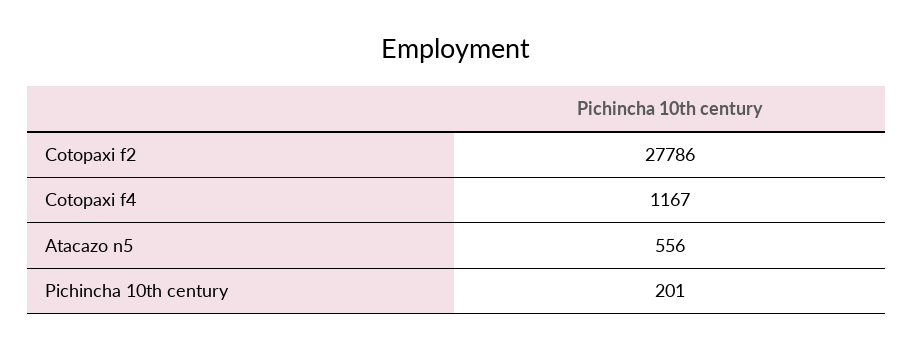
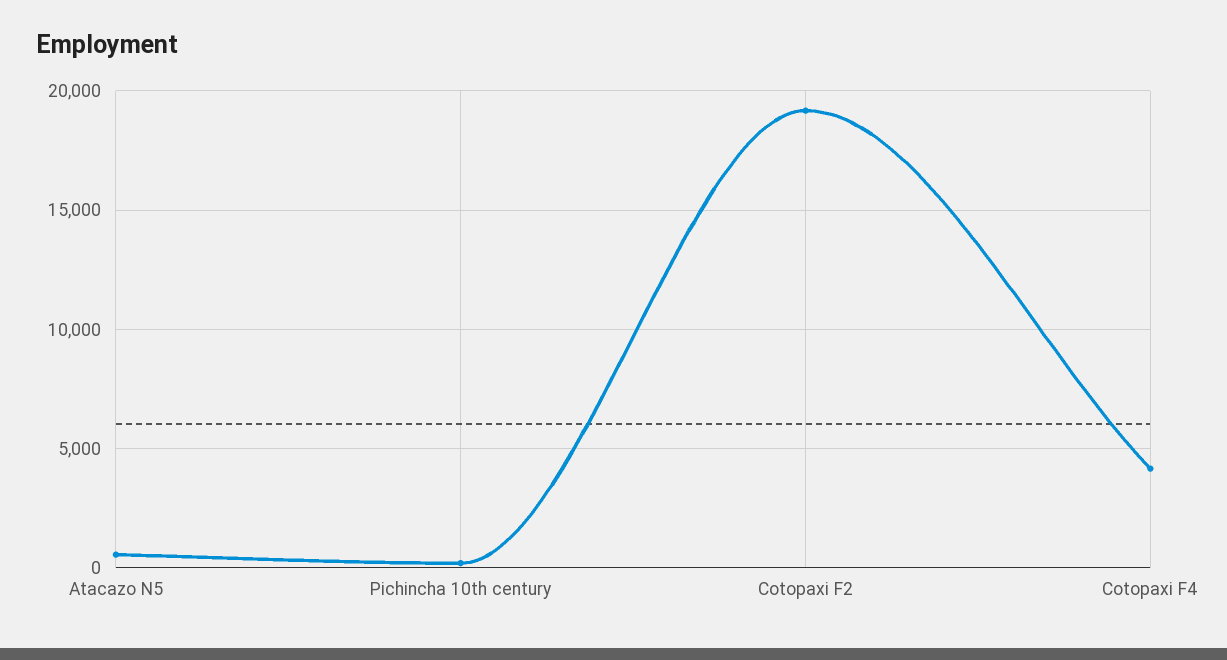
Cotopaxi f2: 27786 -> 19000
Cotopaxi f4: 1167 -> 4000

